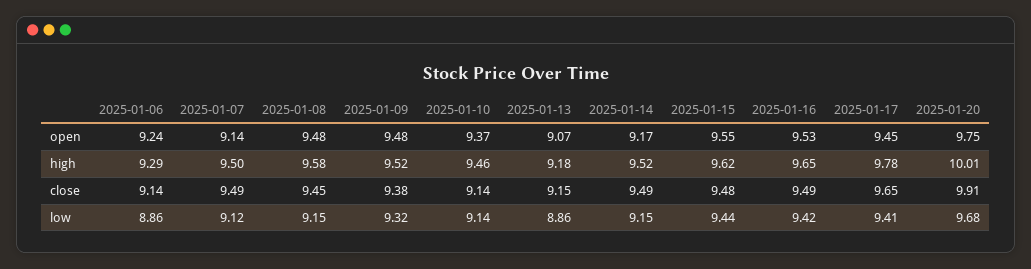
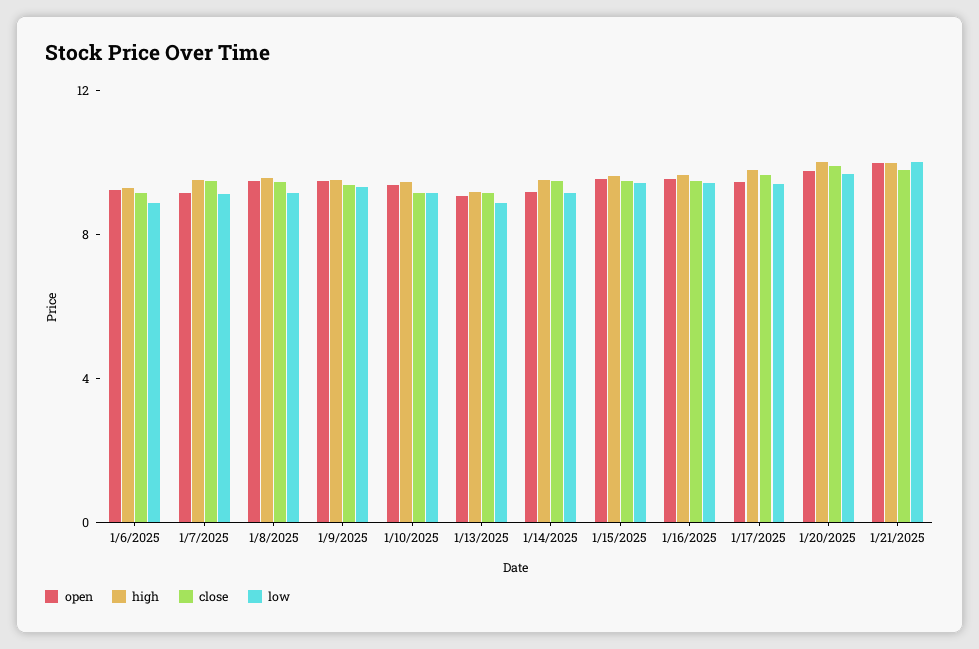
open, 1/21/2025: none -> 10
high, 1/21/2025: none -> 10
close, 1/21/2025: none -> 10
low, 1/21/2025: none -> 10

